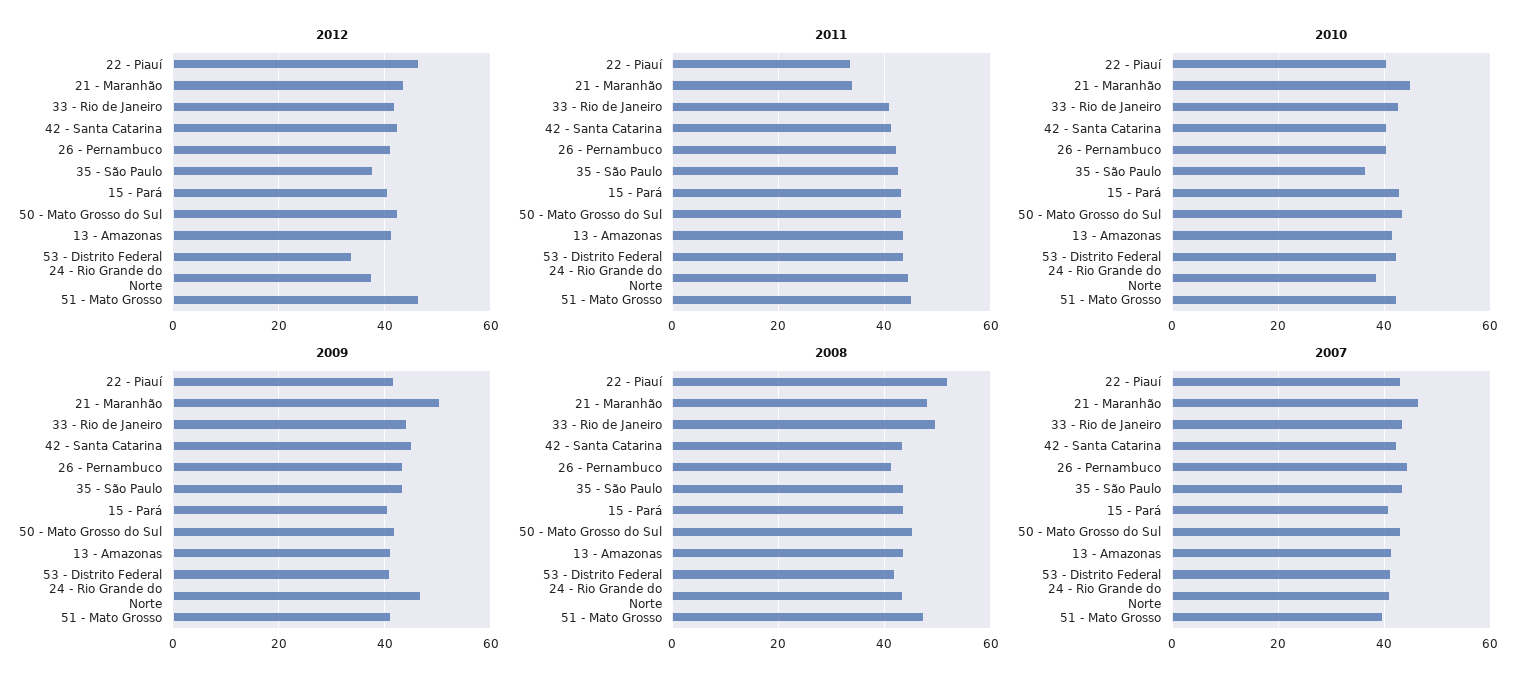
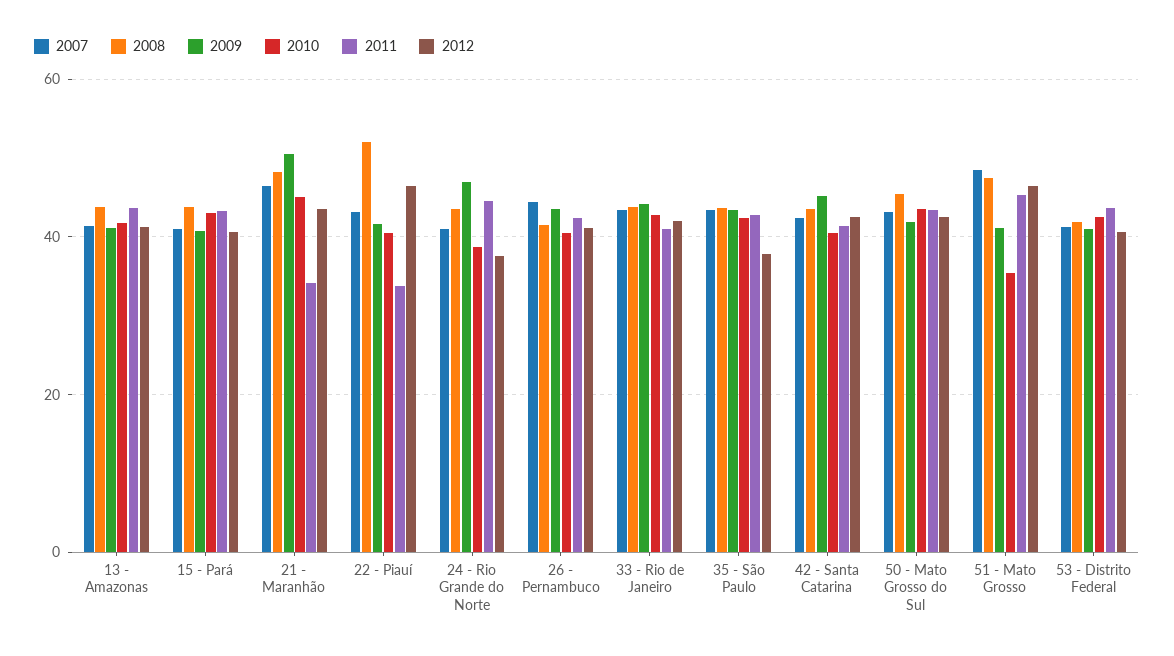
2012, 53 - Distrito Federal: 34 -> 40
2010, 35 - São Paulo: 36 -> 42
2010, 51 - Mato Grosso: 42 -> 36
2008, 33 - Rio de Janeiro: 50 -> 44
2007, 51 - Mato Grosso: 40 -> 48

